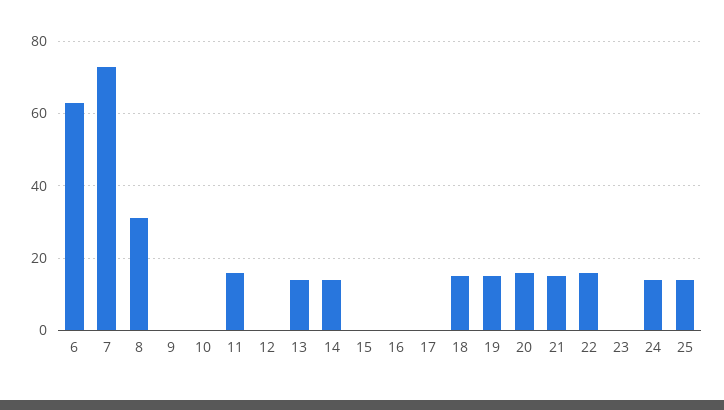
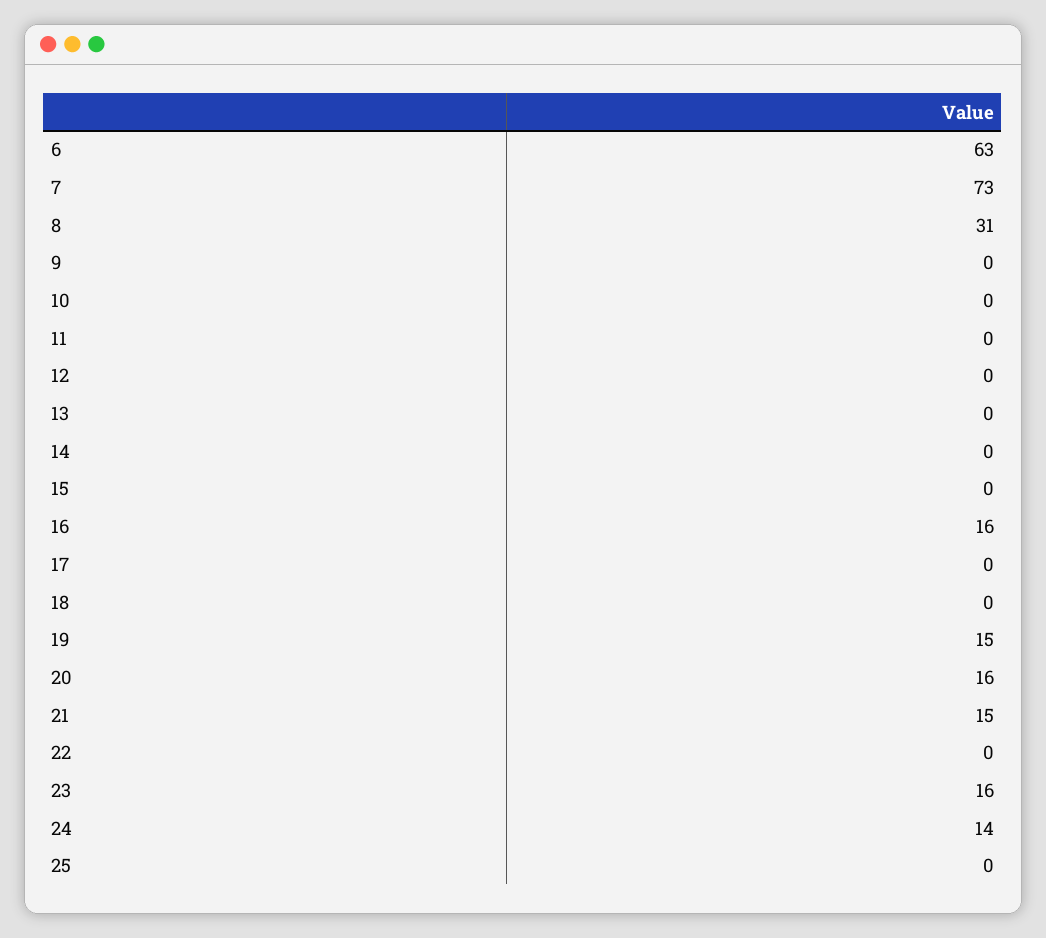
11: 15 -> 0
13: 15 -> 0
14: 15 -> 0
16: 0 -> 16
18: 15 -> 0
22: 15 -> 0
23: 0 -> 16
25: 15 -> 0

